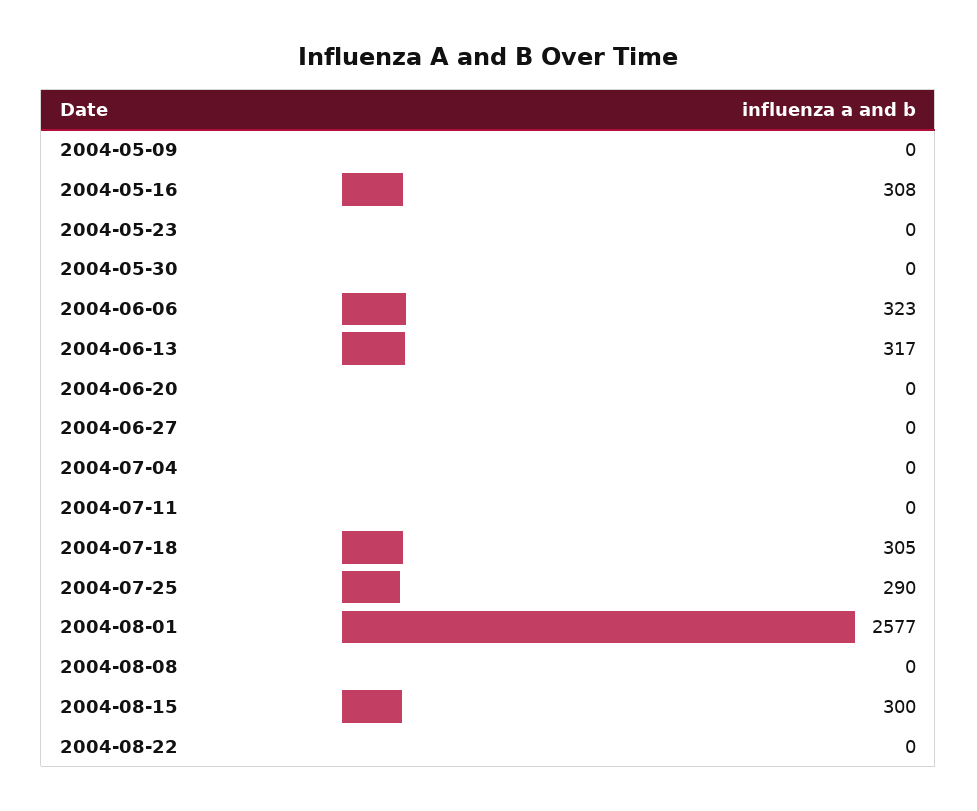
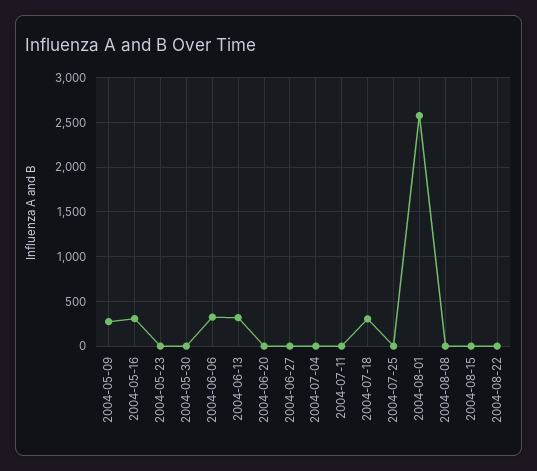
2004-05-09: 0 -> 300
2004-07-25: 290 -> 0
2004-08-15: 300 -> 0

